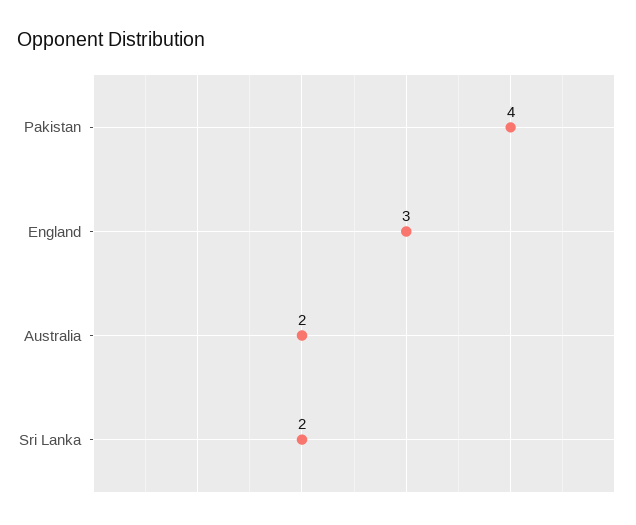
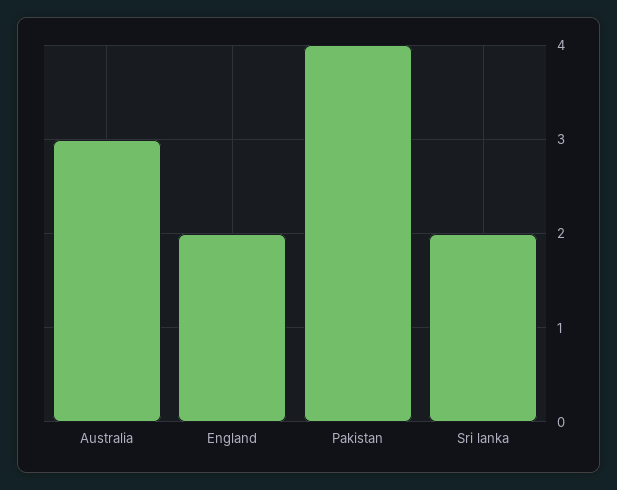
England: 3 -> 2
Australia: 2 -> 3

